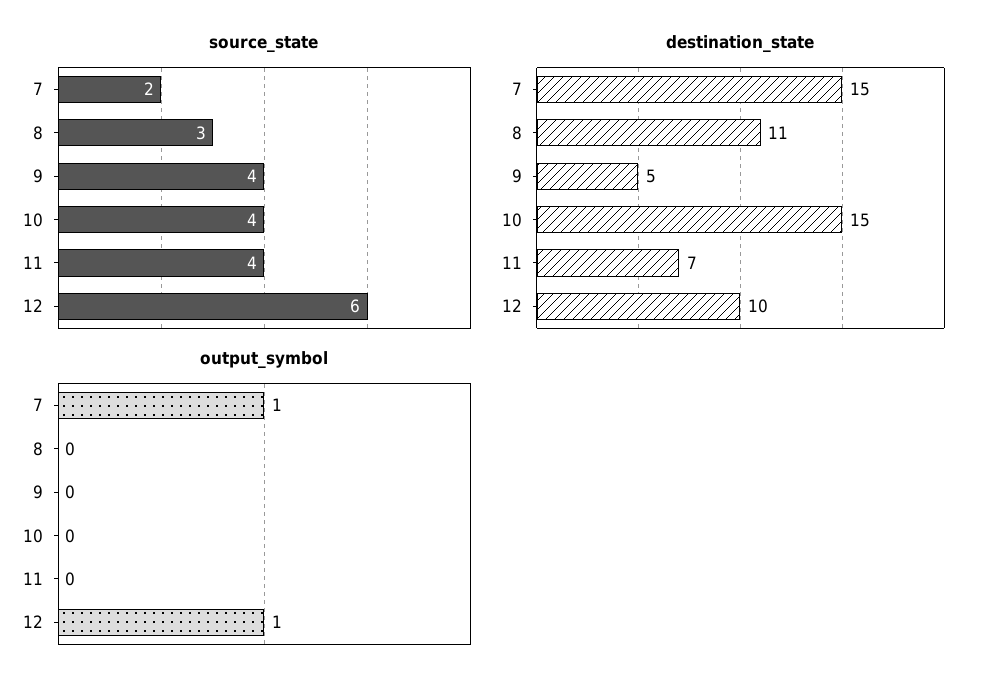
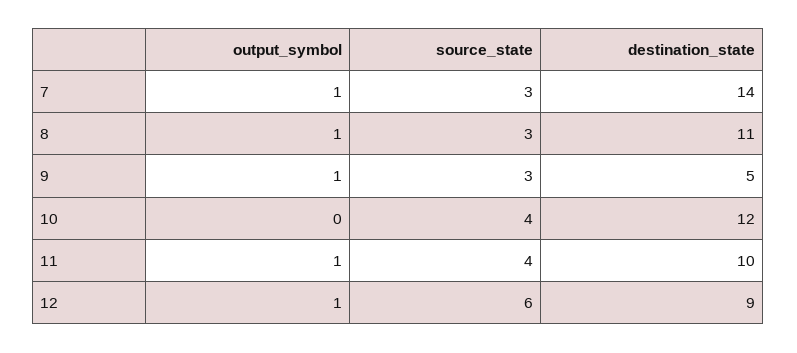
source_state, 7: 2 -> 3
source_state, 9: 4 -> 3
destination_state, 7: 15 -> 14
destination_state, 10: 15 -> 12
destination_state, 11: 7 -> 10
destination_state, 12: 10 -> 9
output_symbol, 8: 0 -> 1
output_symbol, 9: 0 -> 1
output_symbol, 11: 0 -> 1

